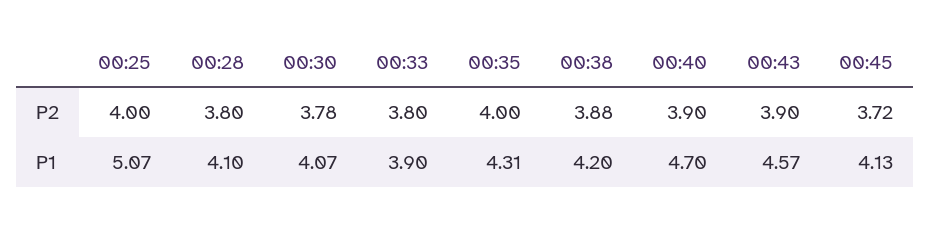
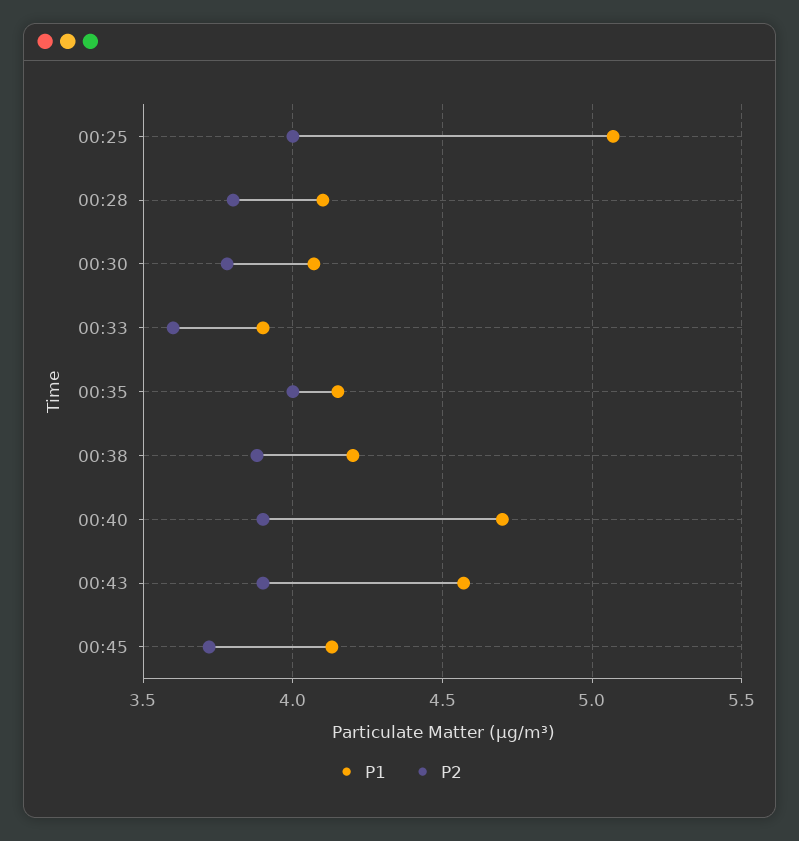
P2, 00:33: 3.8 -> 3.6
P1, 00:35: 4.31 -> 4.15

